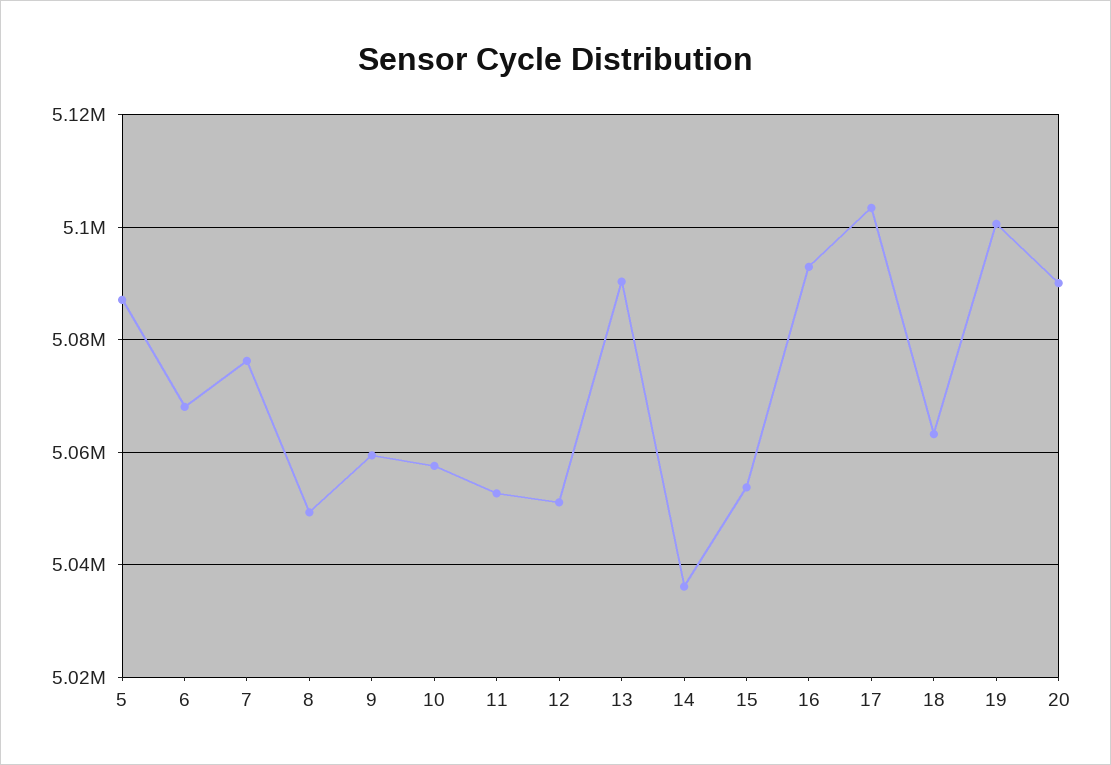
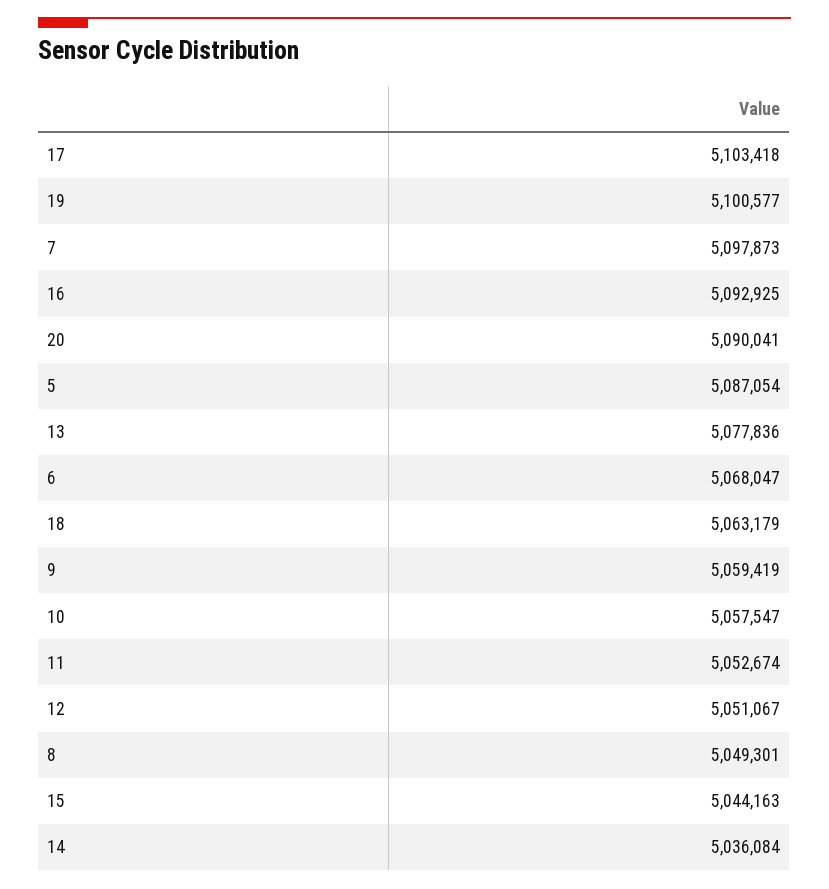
7: 5076000 -> 5097873
13: 5090000 -> 5077836
15: 5054000 -> 5044163

